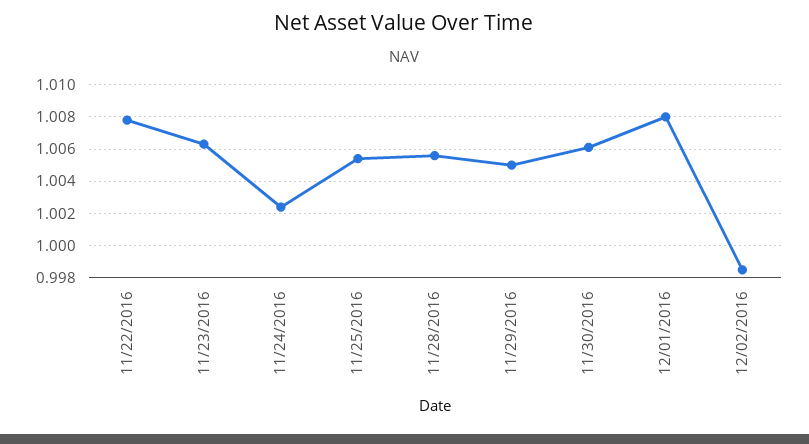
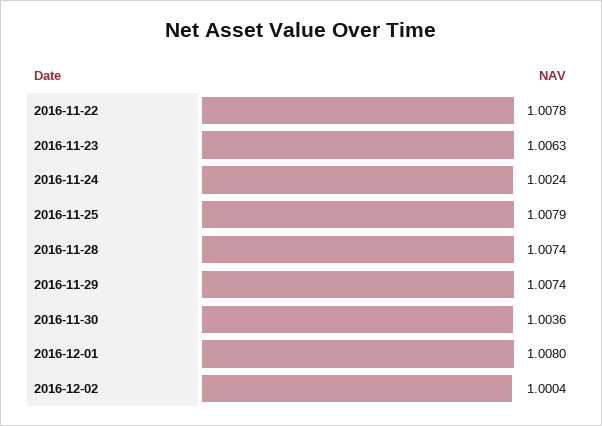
11/25/2016: 1.0055 -> 1.0079
11/28/2016: 1.0055 -> 1.0074
11/29/2016: 1.005 -> 1.0074
11/30/2016: 1.006 -> 1.0036
12/02/2016: 0.9985 -> 1.0004

